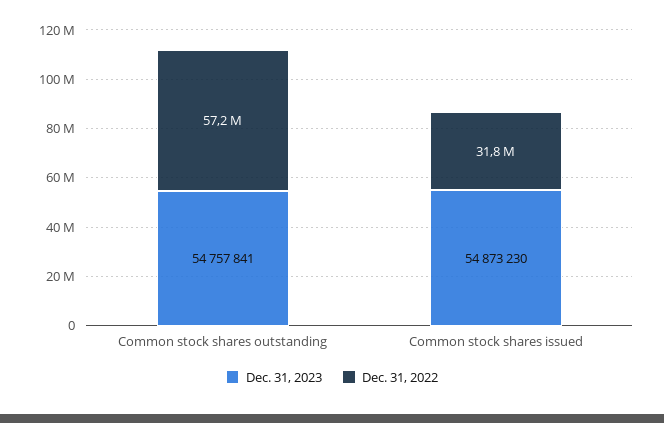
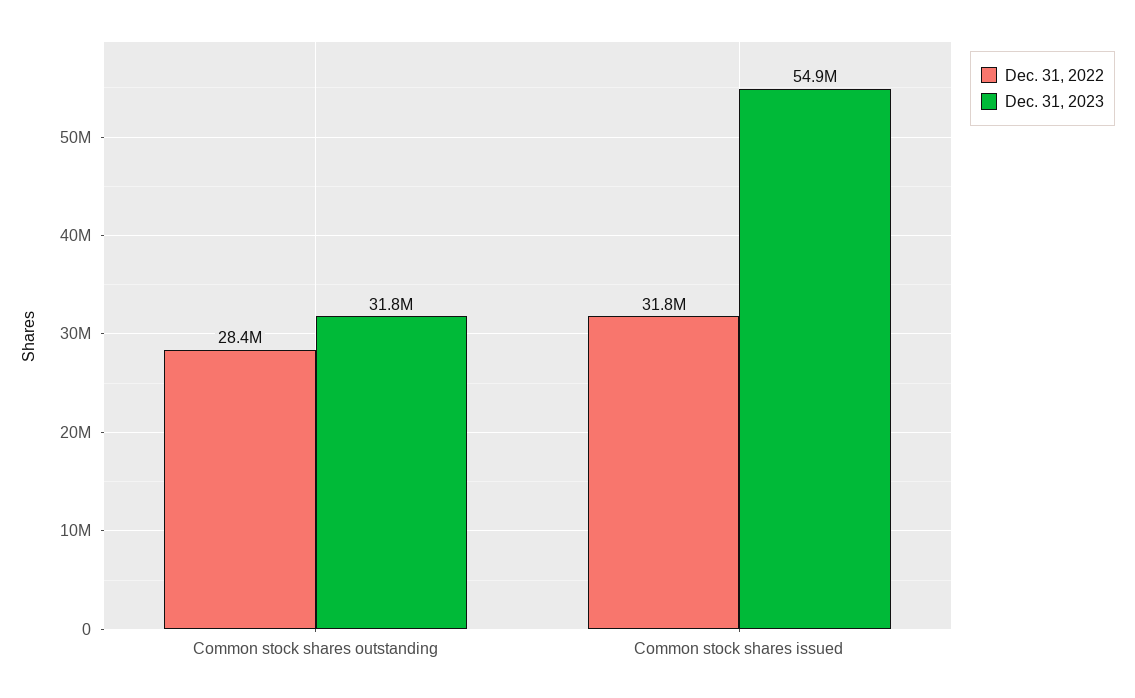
Dec. 31, 2023, Common stock shares outstanding: 54757841 -> 31800000
Dec. 31, 2022, Common stock shares outstanding: 57200000 -> 28400000

